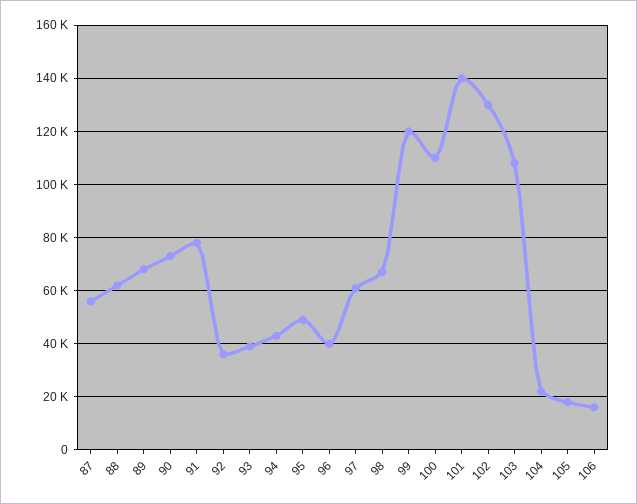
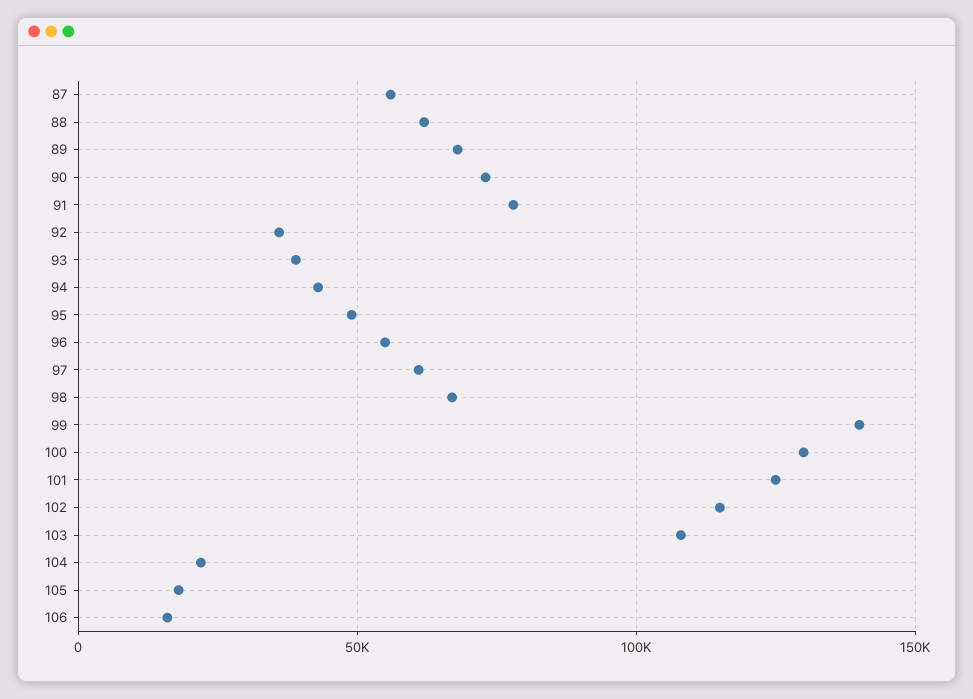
96: 40000 -> 55000
99: 120000 -> 140000
100: 110000 -> 130000
101: 140000 -> 125000
102: 130000 -> 115000

